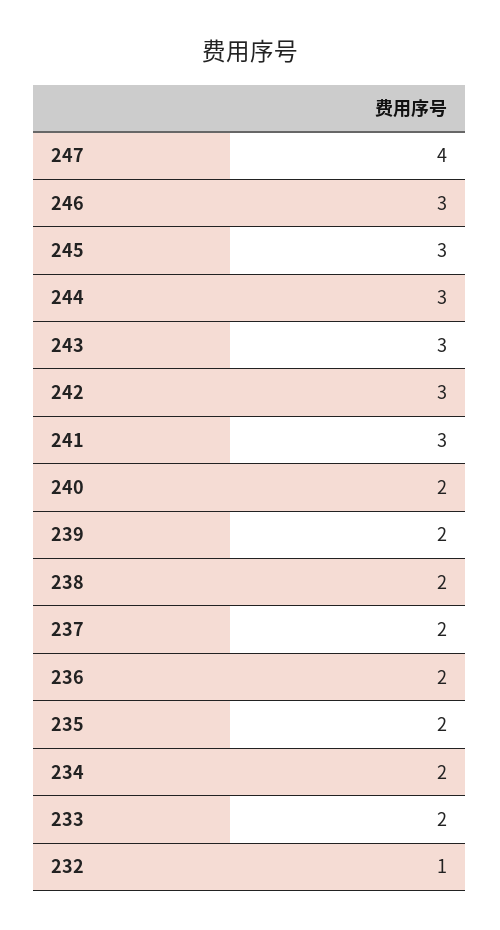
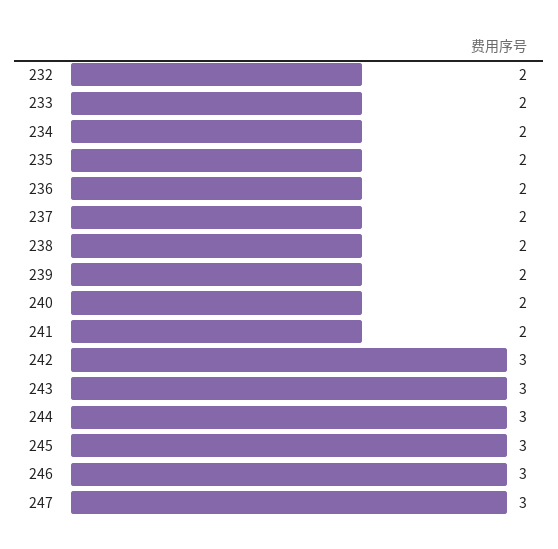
247: 4 -> 3
241: 3 -> 2
232: 1 -> 2

